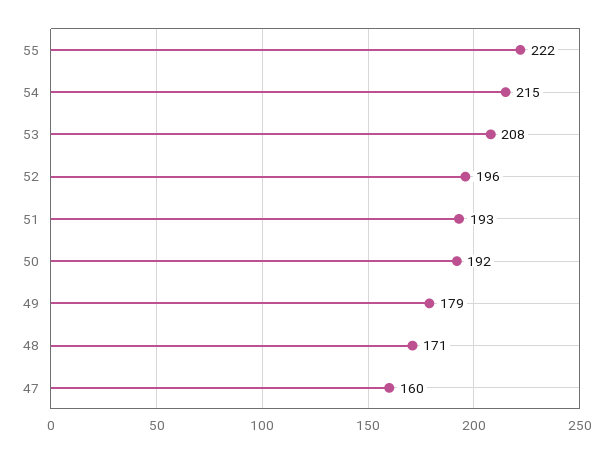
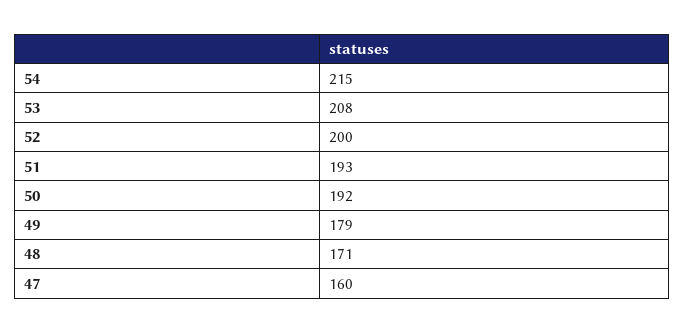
55: 222 -> none
52: 196 -> 200

